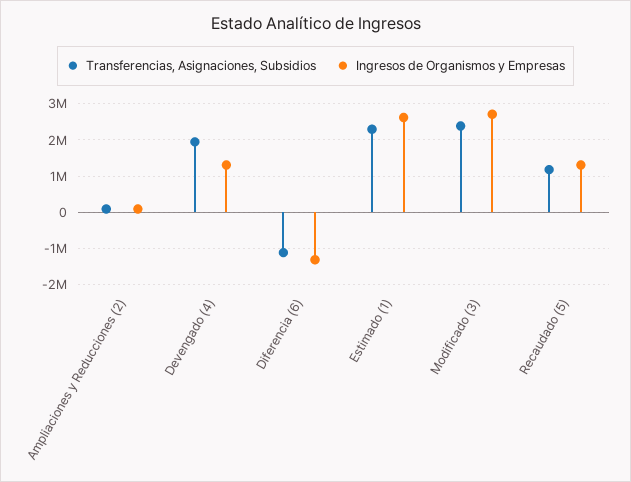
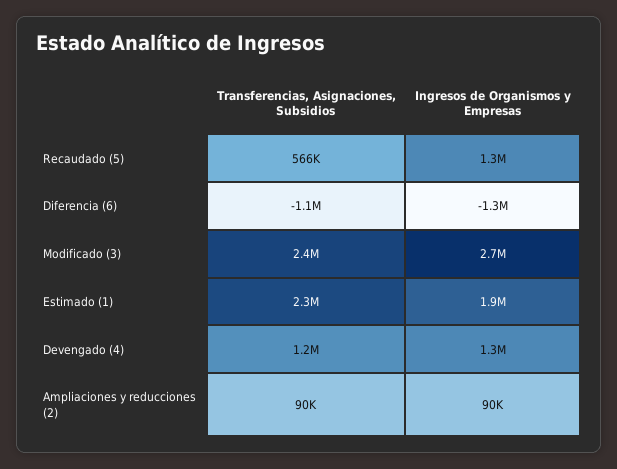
Transferencias, Asignaciones, Subsidios, Devengado (4): 2000000 -> 1200000
Ingresos de Organismos y Empresas, Estimado (1): 2600000 -> 1900000
Transferencias, Asignaciones, Subsidios, Recaudado (5): 1200000 -> 566000

